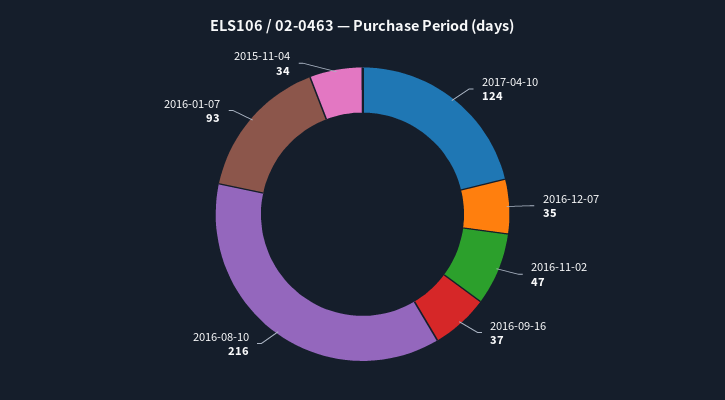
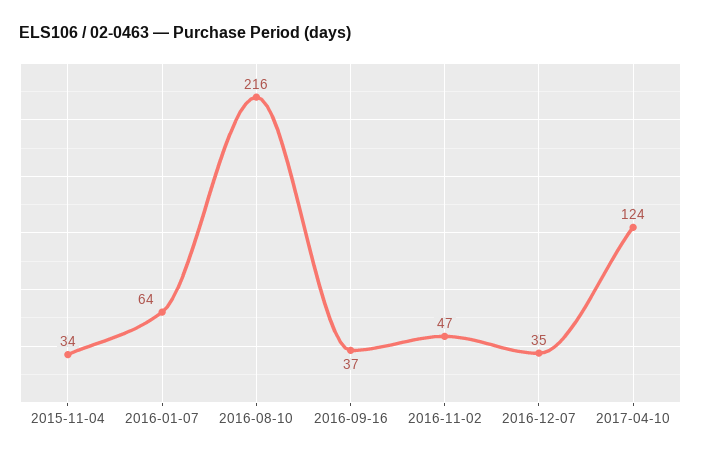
2016-01-07: 93 -> 64

